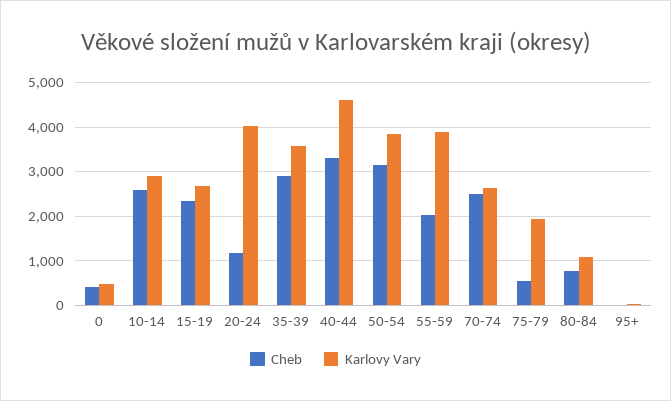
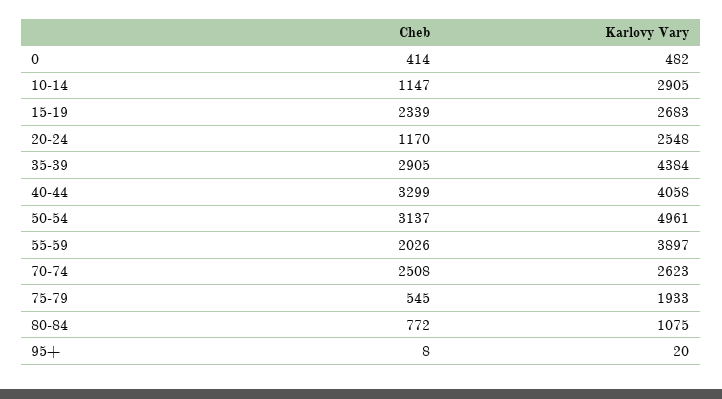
Cheb, 10-14: 2600 -> 1147
Karlovy Vary, 20-24: 4000 -> 2548
Karlovy Vary, 35-39: 3600 -> 4384
Karlovy Vary, 40-44: 4600 -> 4058
Karlovy Vary, 50-54: 3800 -> 4961

